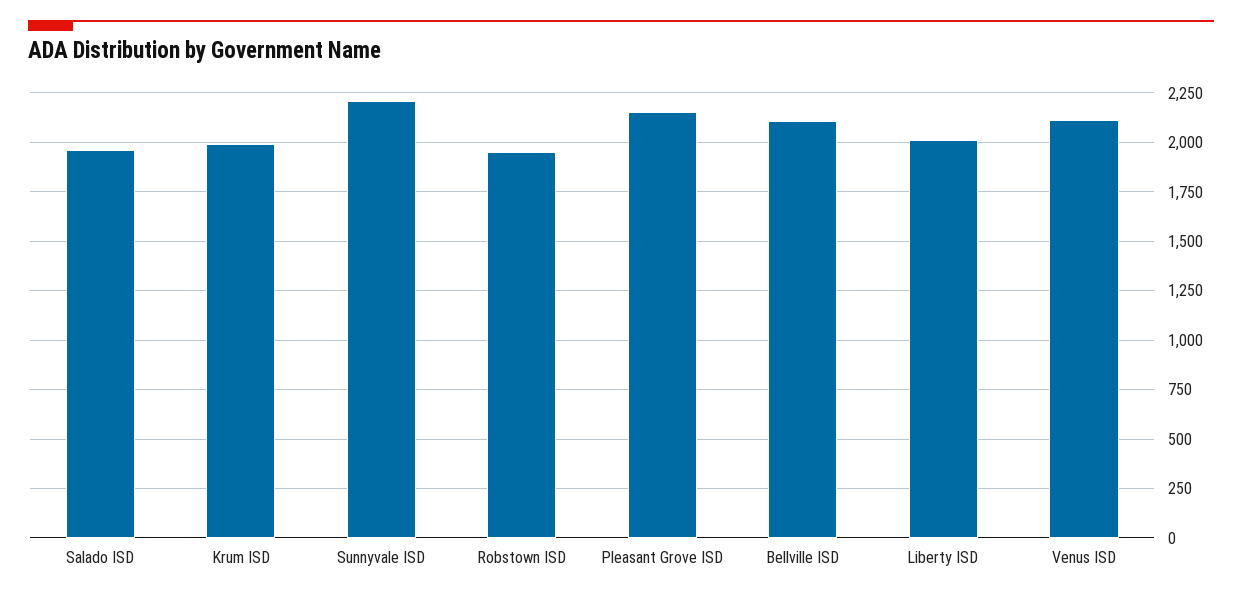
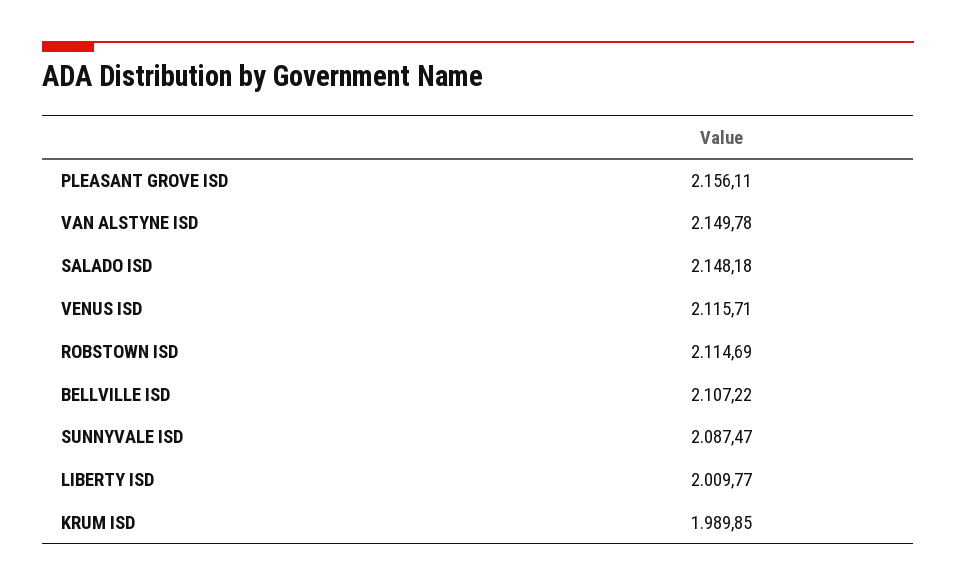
Salado ISD: 1950 -> 2148.18
Sunnyvale ISD: 2200 -> 2087.47
Robstown ISD: 1950 -> 2114.69
VAN ALSTYNE ISD: none -> 2149.78

